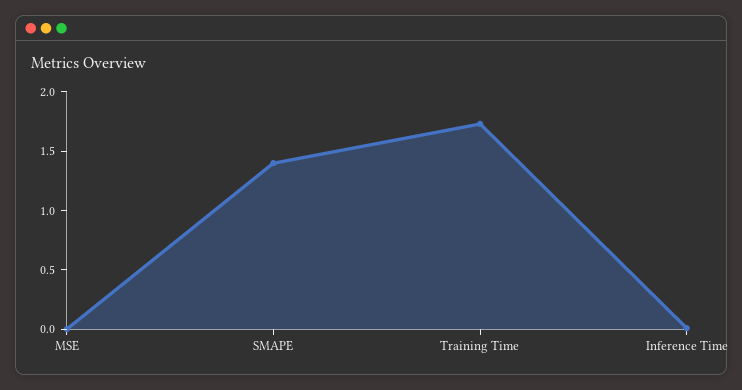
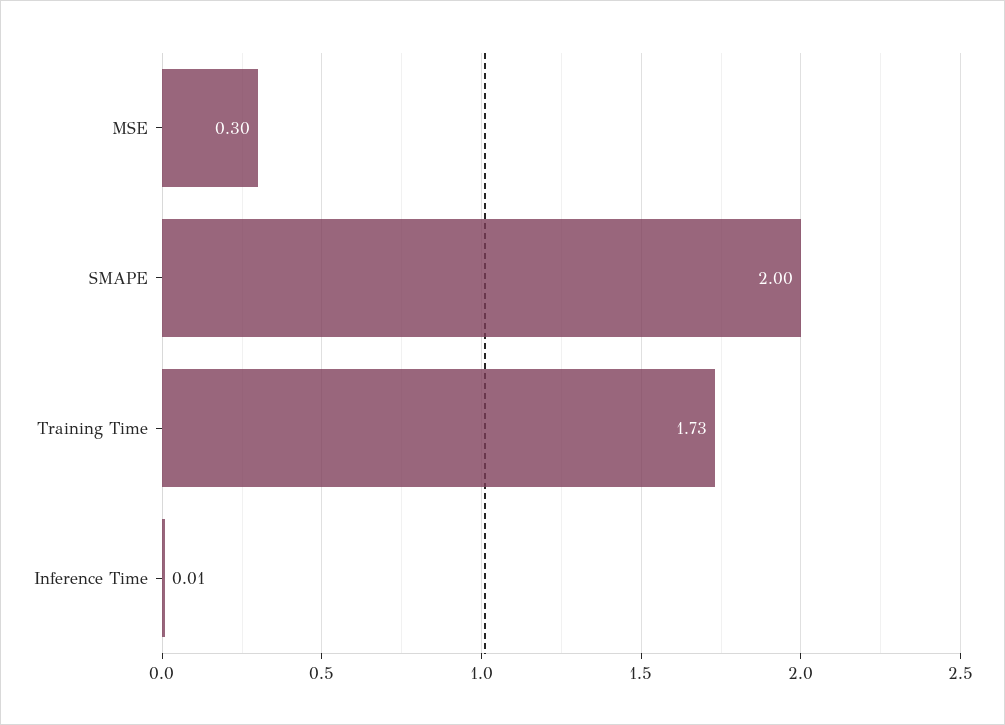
MSE: 0 -> 0.3
SMAPE: 1.4 -> 2

